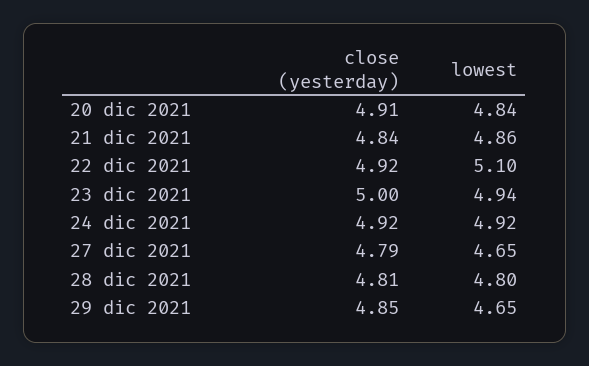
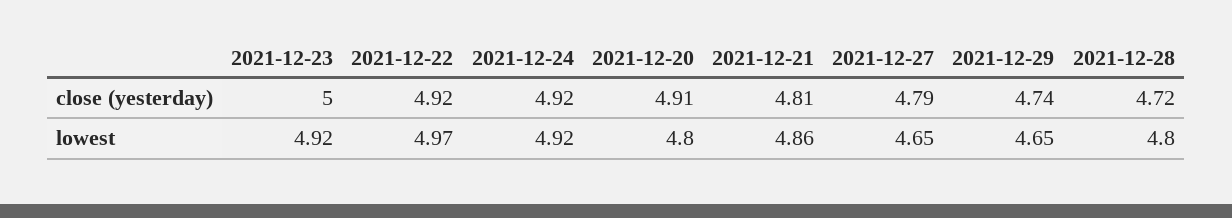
lowest, 20 dic 2021: 4.84 -> 4.8
close (yesterday), 21 dic 2021: 4.84 -> 4.81
lowest, 22 dic 2021: 5.1 -> 4.97
lowest, 23 dic 2021: 4.94 -> 4.92
close (yesterday), 28 dic 2021: 4.81 -> 4.72
close (yesterday), 29 dic 2021: 4.85 -> 4.74

